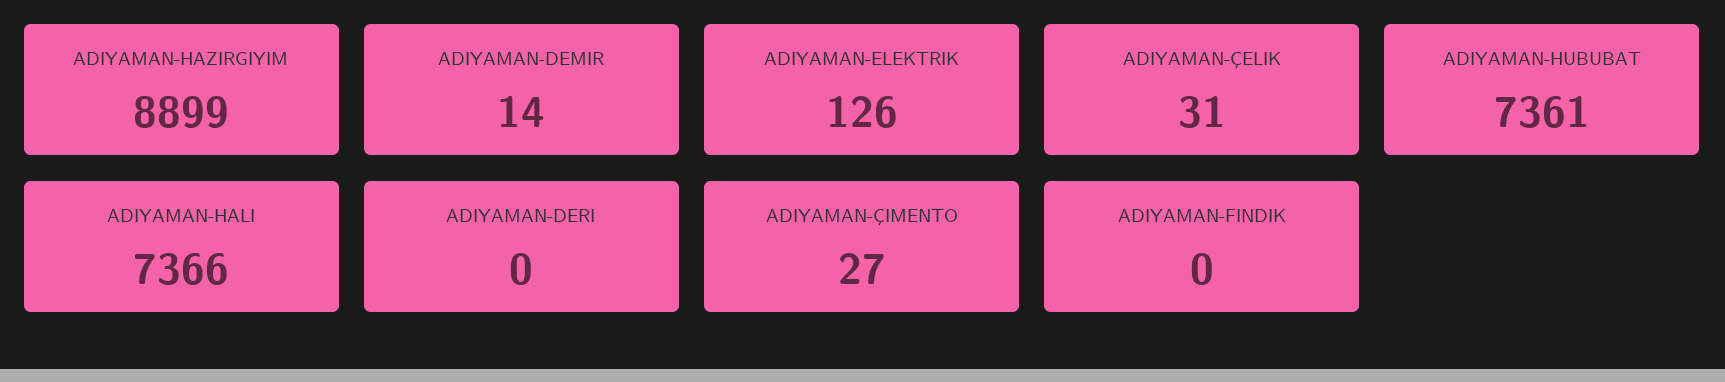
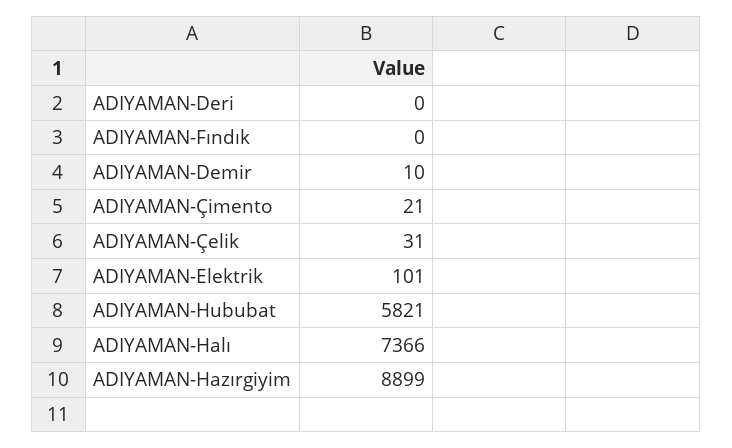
ADIYAMAN-DEMIR: 14 -> 10
ADIYAMAN-ELEKTRIK: 126 -> 101
ADIYAMAN-HUBUBAT: 7361 -> 5821
ADIYAMAN-ÇIMENTO: 27 -> 21

